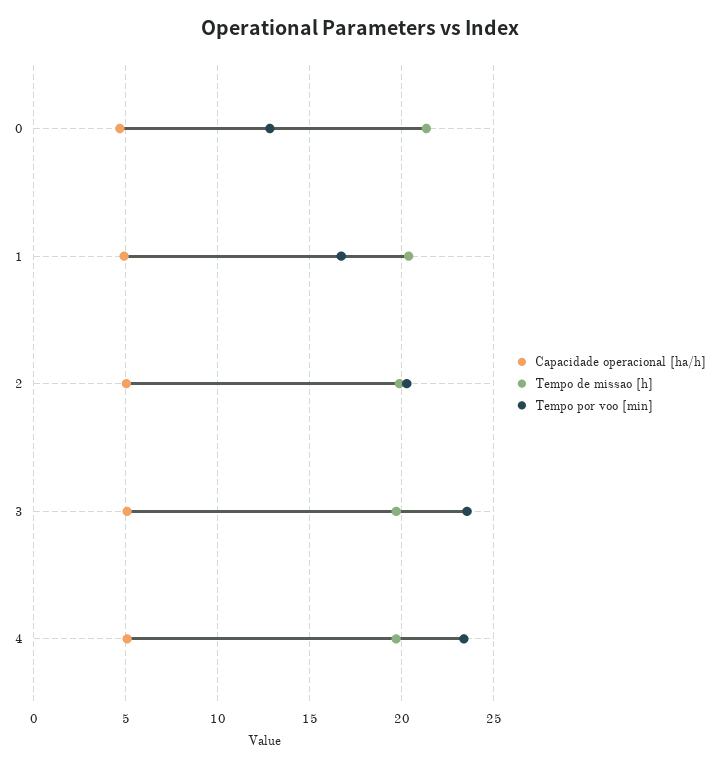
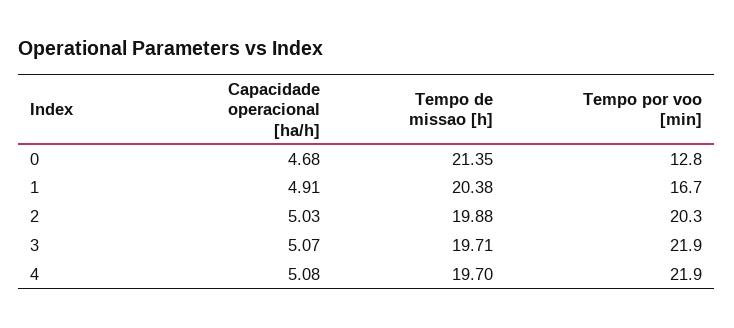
Tempo por voo [min], 3: 23.5 -> 21.9
Tempo por voo [min], 4: 23.5 -> 21.9

